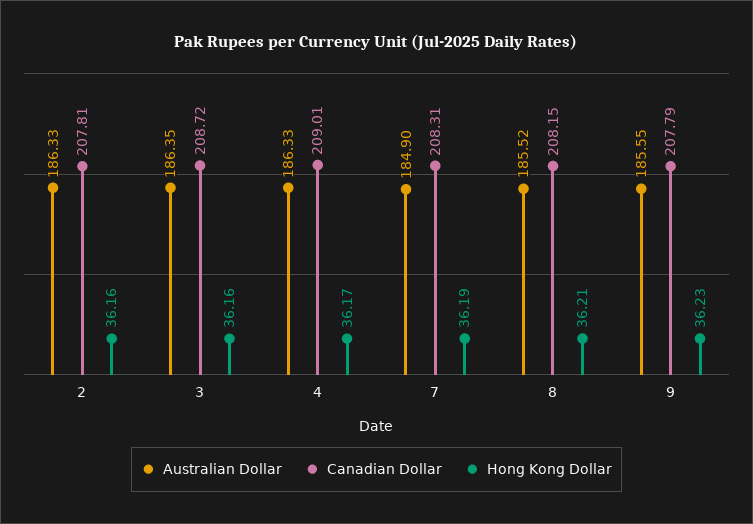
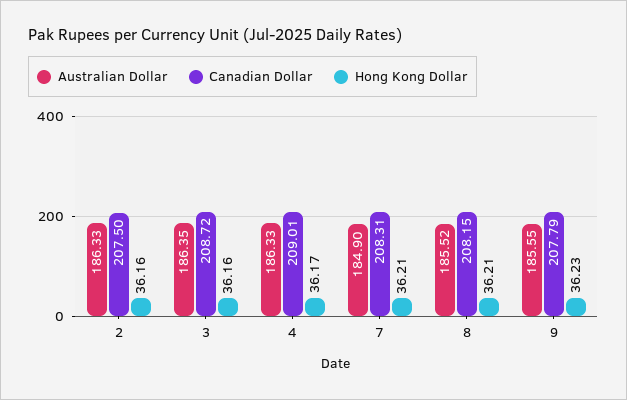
Canadian Dollar, 2: 207.81 -> 207.5
Hong Kong Dollar, 7: 36.19 -> 36.21

